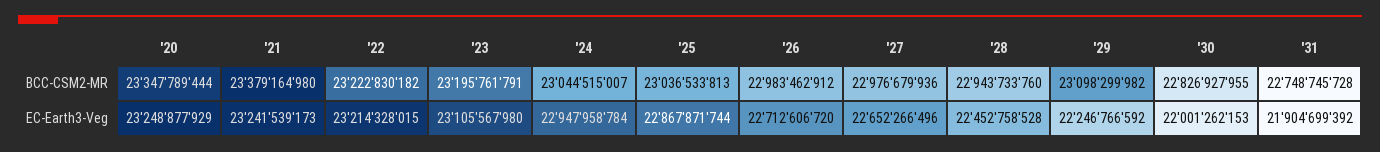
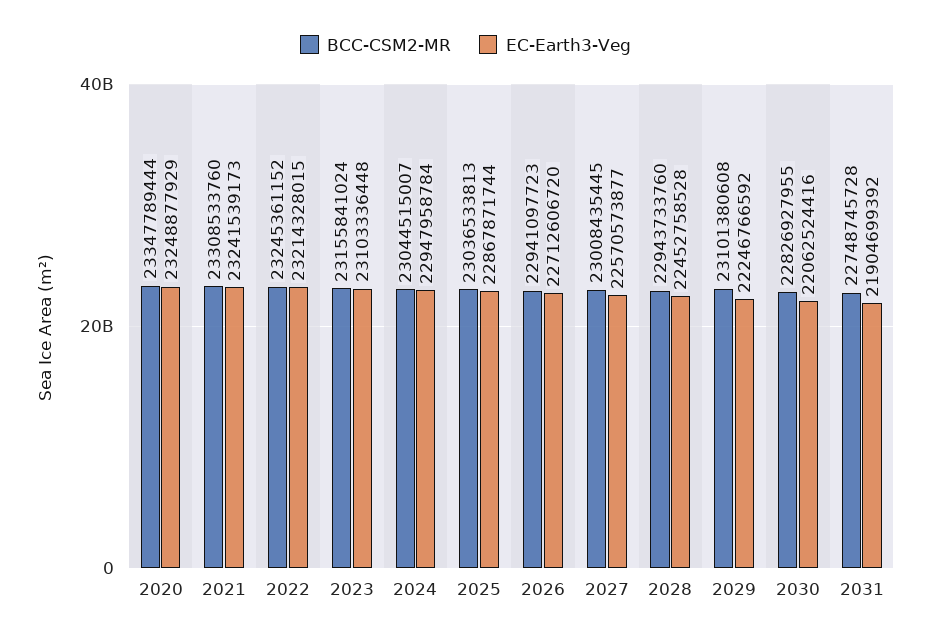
BCC-CSM2-MR, '21: 23379164980 -> 23308533760
BCC-CSM2-MR, '22: 23222830182 -> 23245361152
BCC-CSM2-MR, '23: 23195761791 -> 23155841024
BCC-CSM2-MR, '26: 22983462912 -> 22941097723
BCC-CSM2-MR, '27: 22976679936 -> 23008435445
BCC-CSM2-MR, '29: 23098299982 -> 23101380608
EC-Earth3-Veg, '23: 23105567980 -> 23103336448
EC-Earth3-Veg, '27: 22652266496 -> 22570573877
EC-Earth3-Veg, '30: 22001262153 -> 22062524416

